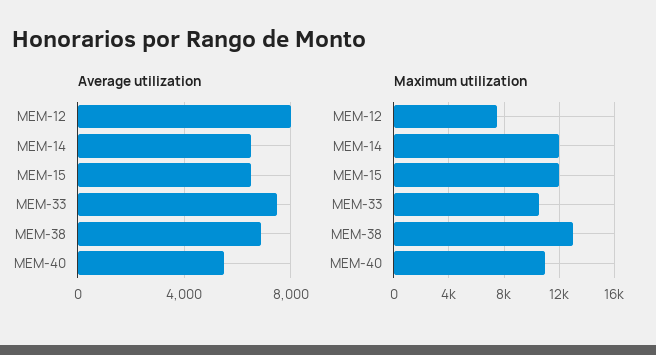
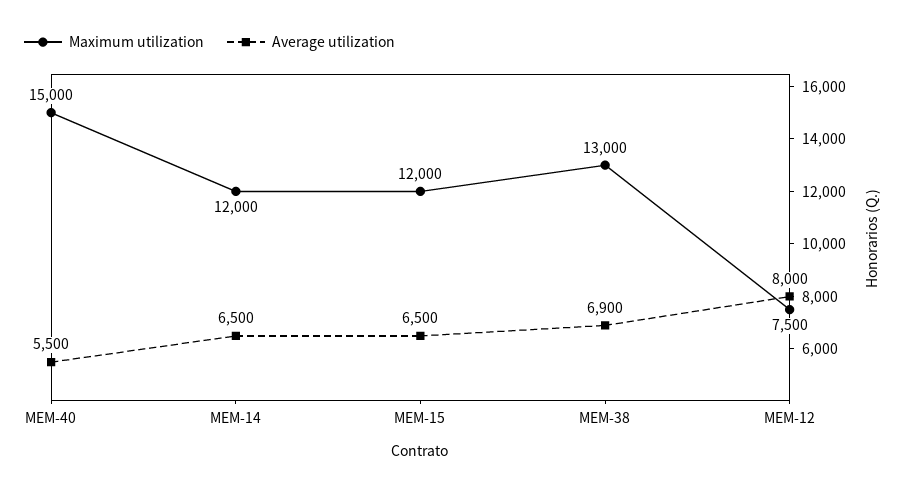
Average utilization, MEM-33: 7500 -> none
Maximum utilization, MEM-33: 10500 -> none
Maximum utilization, MEM-40: 11000 -> 15000

